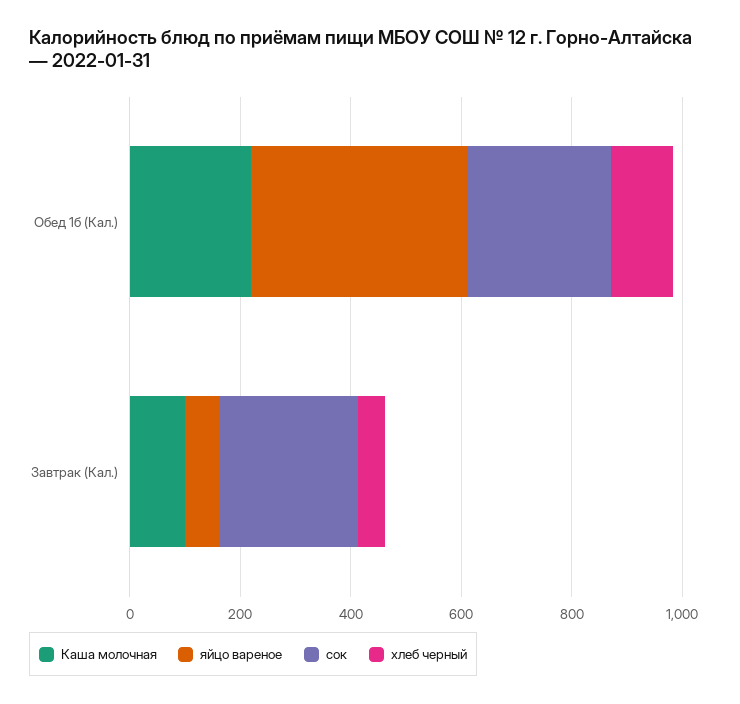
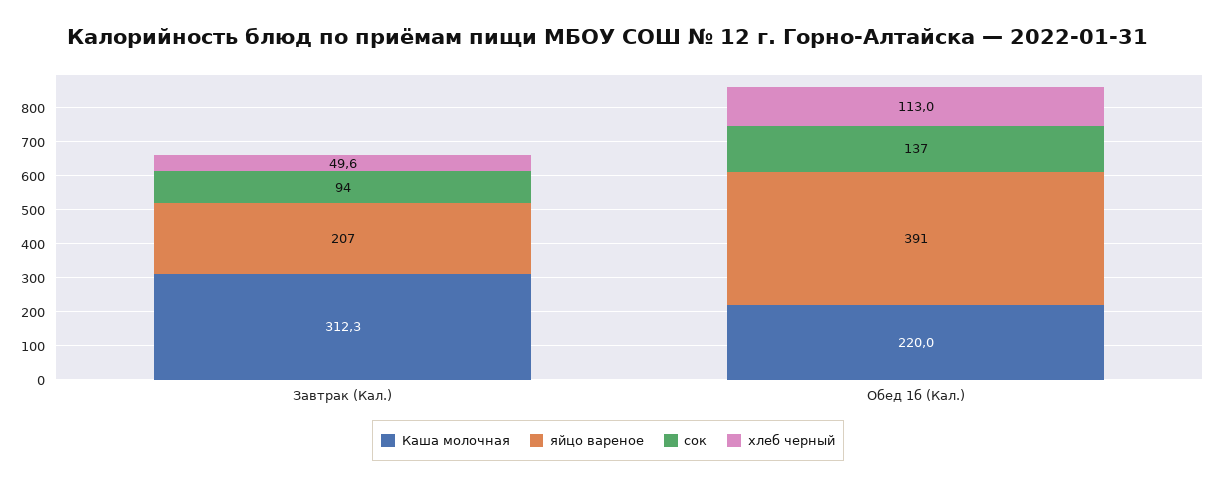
сок, Обед 1б (Кал.): 250 -> 137
Каша молочная, Завтрак (Кал.): 100 -> 312.3
яйцо вареное, Завтрак (Кал.): 50 -> 207
сок, Завтрак (Кал.): 250 -> 94

